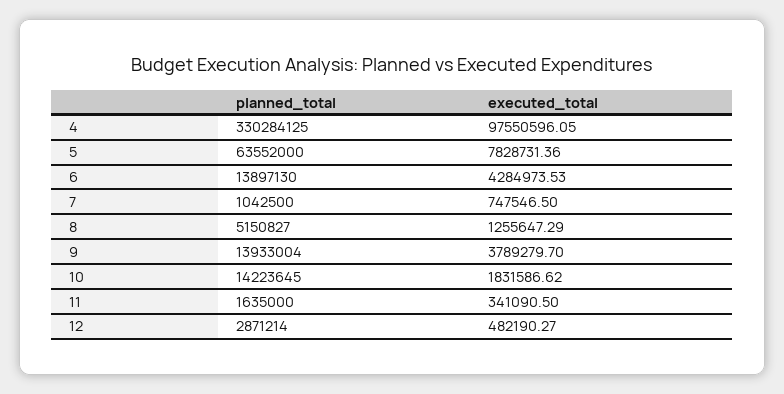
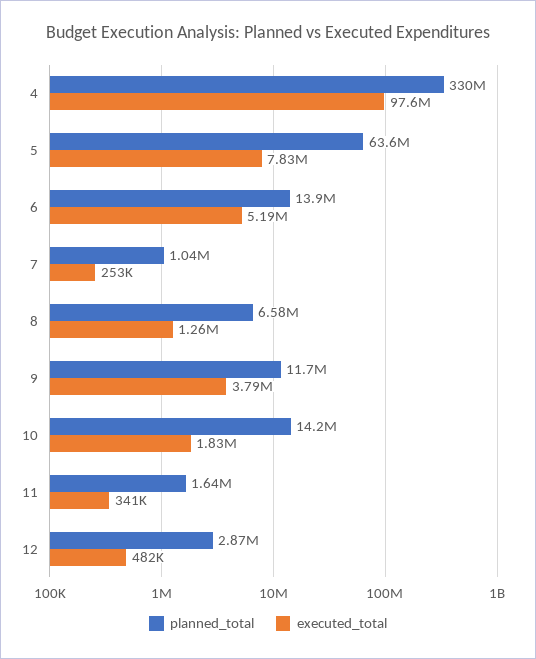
executed_total, 6: 4284973.53 -> 5190000
executed_total, 7: 747546.5 -> 253000
planned_total, 8: 5150827 -> 6580000
planned_total, 9: 13933004 -> 11700000

